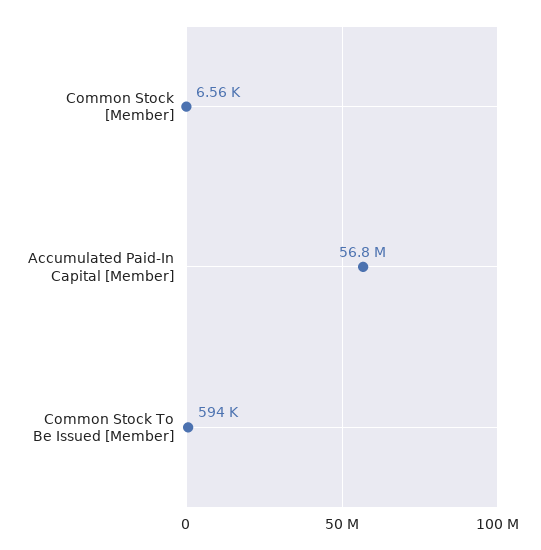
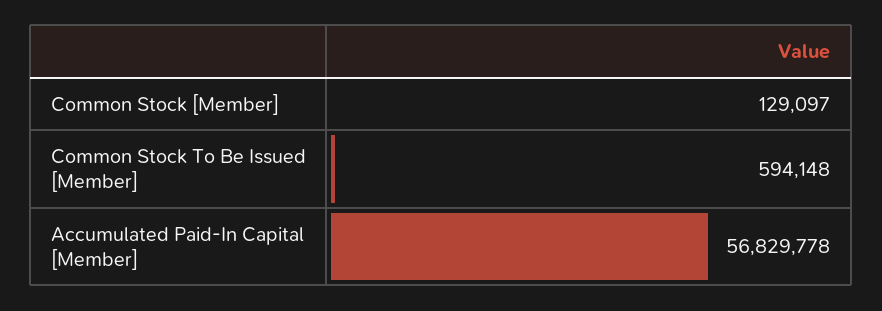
Common Stock [Member]: 6560 -> 129097

